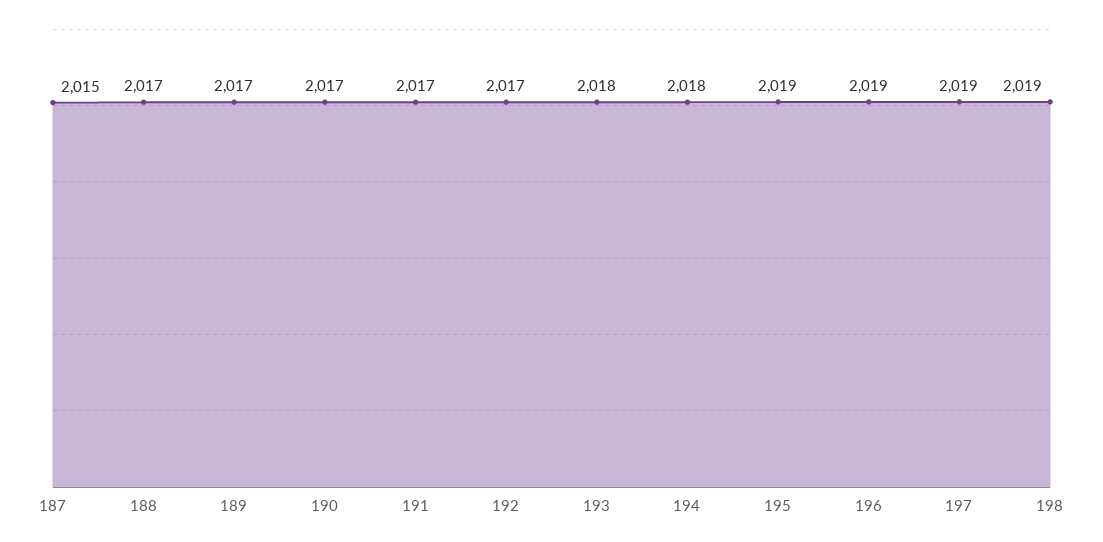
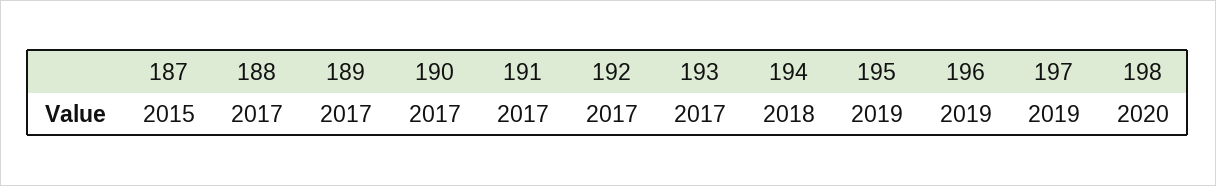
193: 2018 -> 2017
198: 2019 -> 2020

